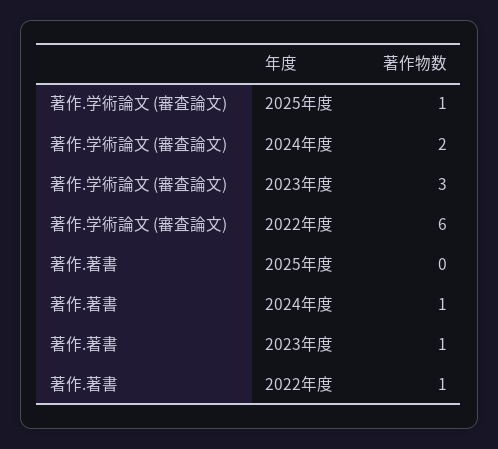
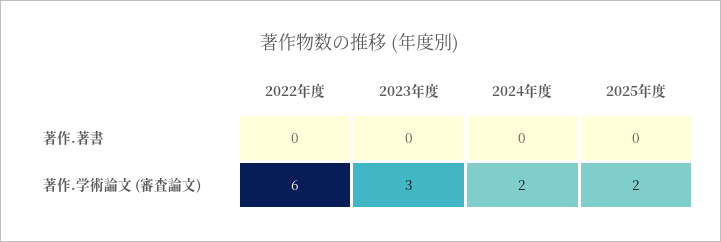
著作.学術論文 (審査論文), 2025年度: 1 -> 2
著作.著書, 2024年度: 1 -> 0
著作.著書, 2023年度: 1 -> 0
著作.著書, 2022年度: 1 -> 0

